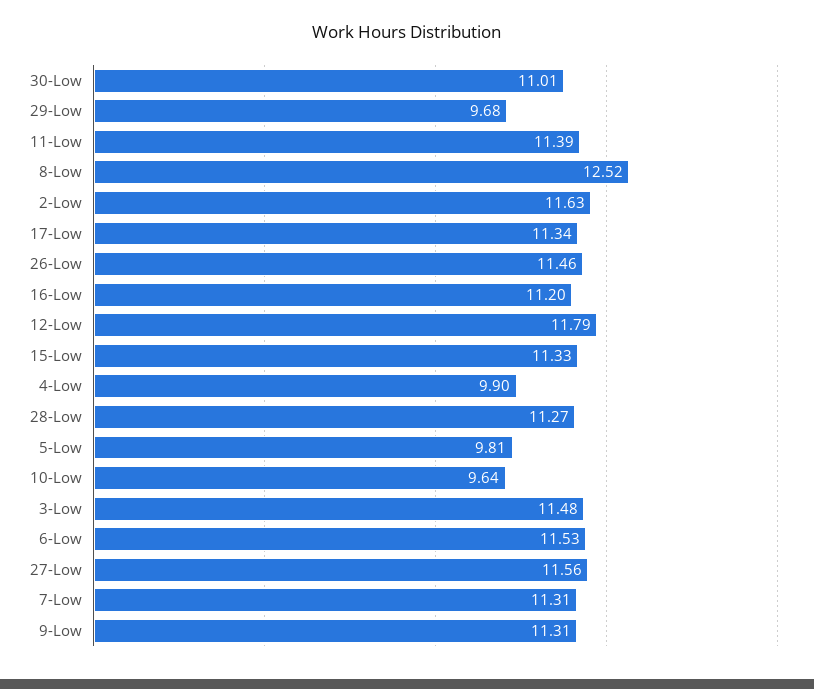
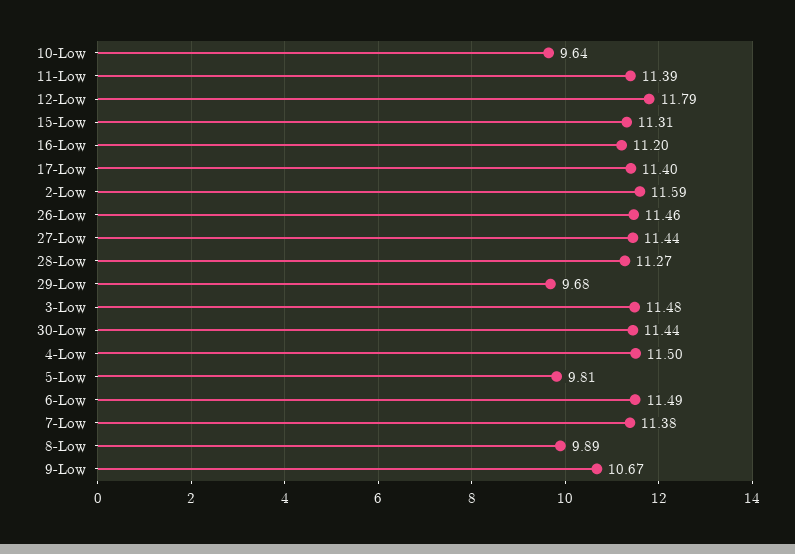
30-Low: 11.01 -> 11.44
8-Low: 12.52 -> 9.89
2-Low: 11.63 -> 11.59
17-Low: 11.34 -> 11.4
15-Low: 11.33 -> 11.31
4-Low: 9.9 -> 11.5
6-Low: 11.53 -> 11.49
27-Low: 11.56 -> 11.44
7-Low: 11.31 -> 11.38
9-Low: 11.31 -> 10.67

